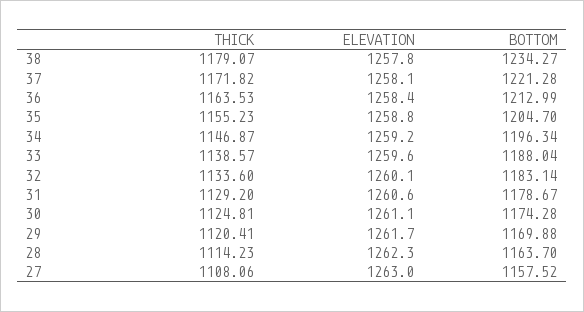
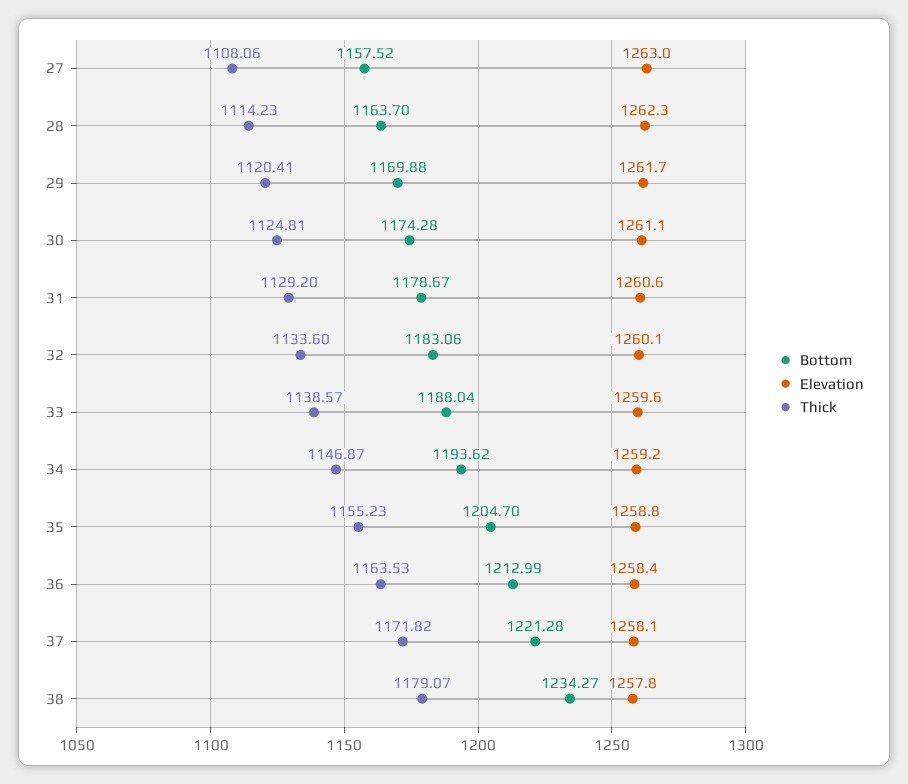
BOTTOM, 34: 1196.34 -> 1193.62
BOTTOM, 32: 1183.14 -> 1183.06

